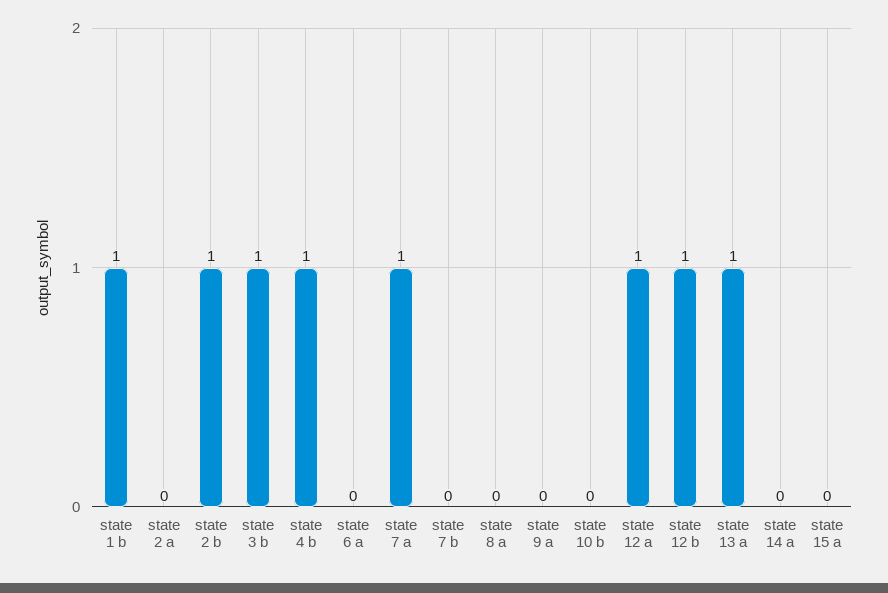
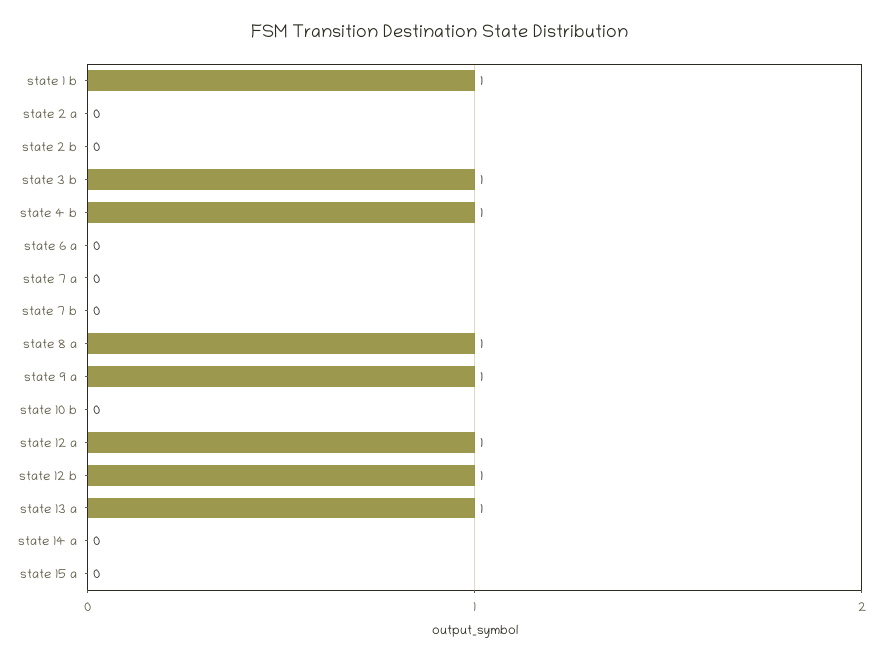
state 2 b: 1 -> 0
state 7 a: 1 -> 0
state 8 a: 0 -> 1
state 9 a: 0 -> 1

